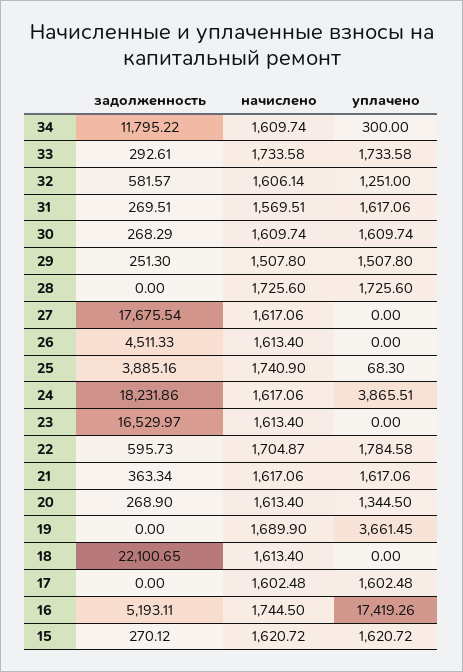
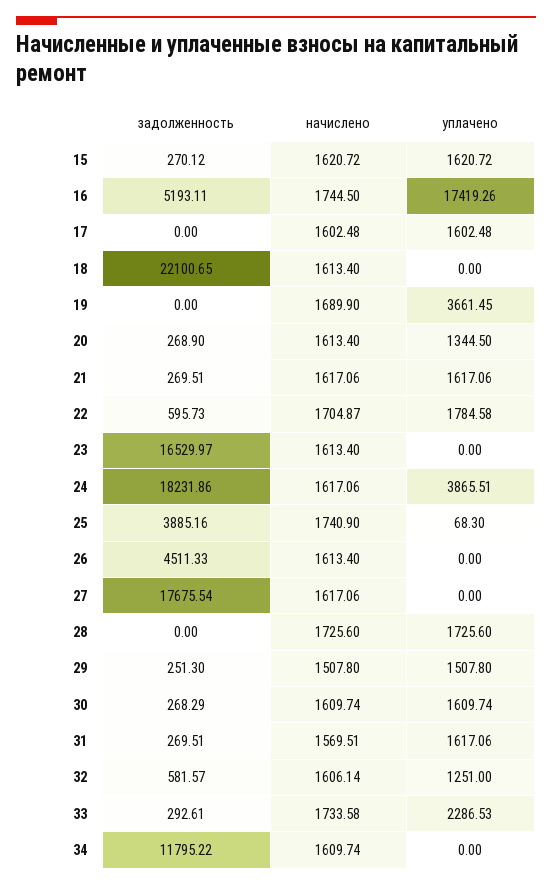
уплачено, 34: 300 -> 0
уплачено, 33: 1733.58 -> 2286.53
задолженность, 21: 363.34 -> 269.51

